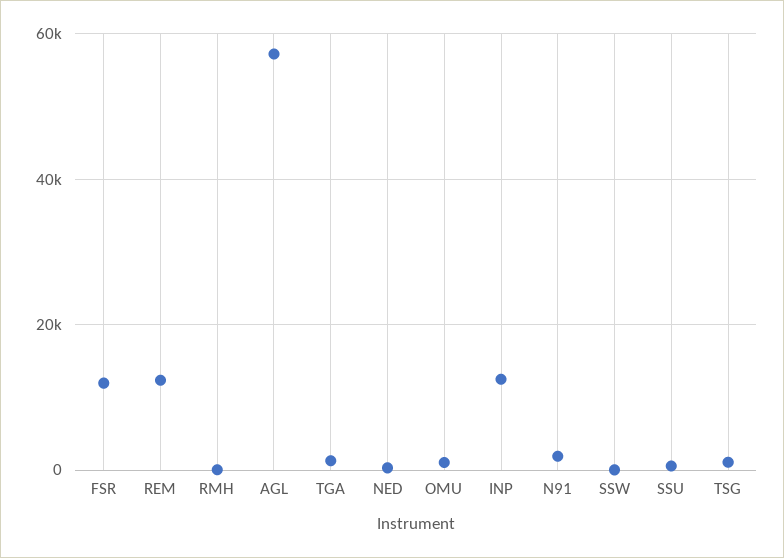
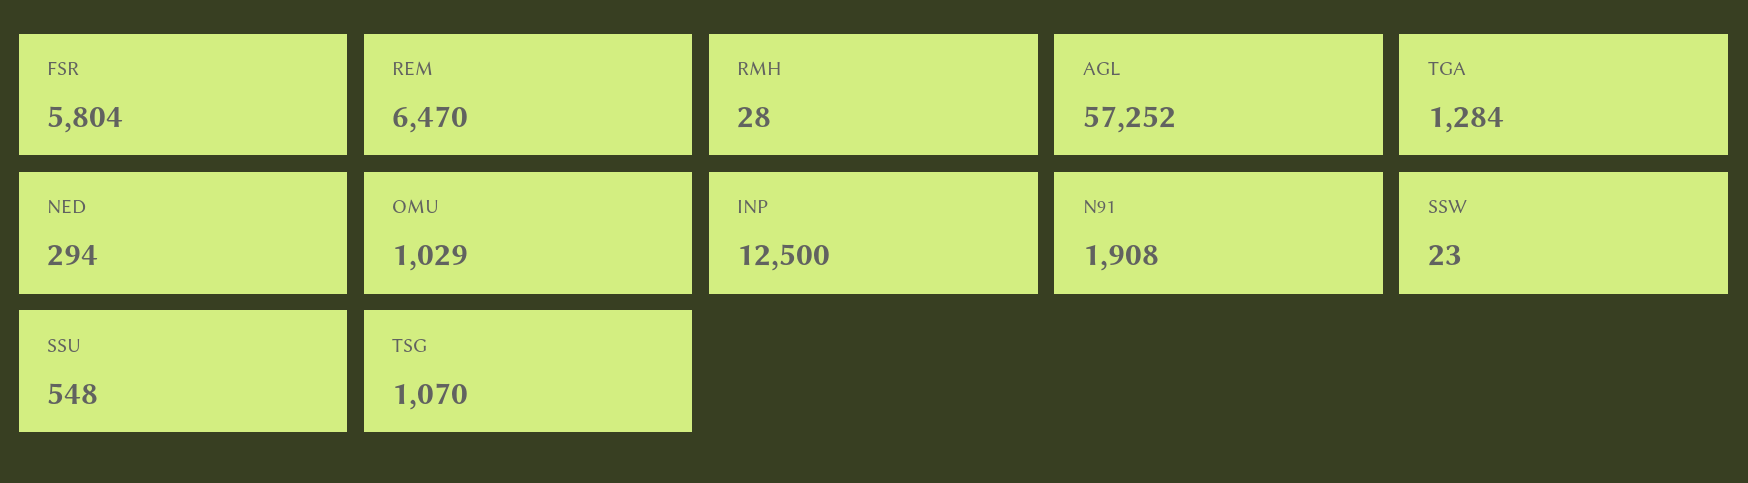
FSR: 12000 -> 5804
REM: 12000 -> 6470

